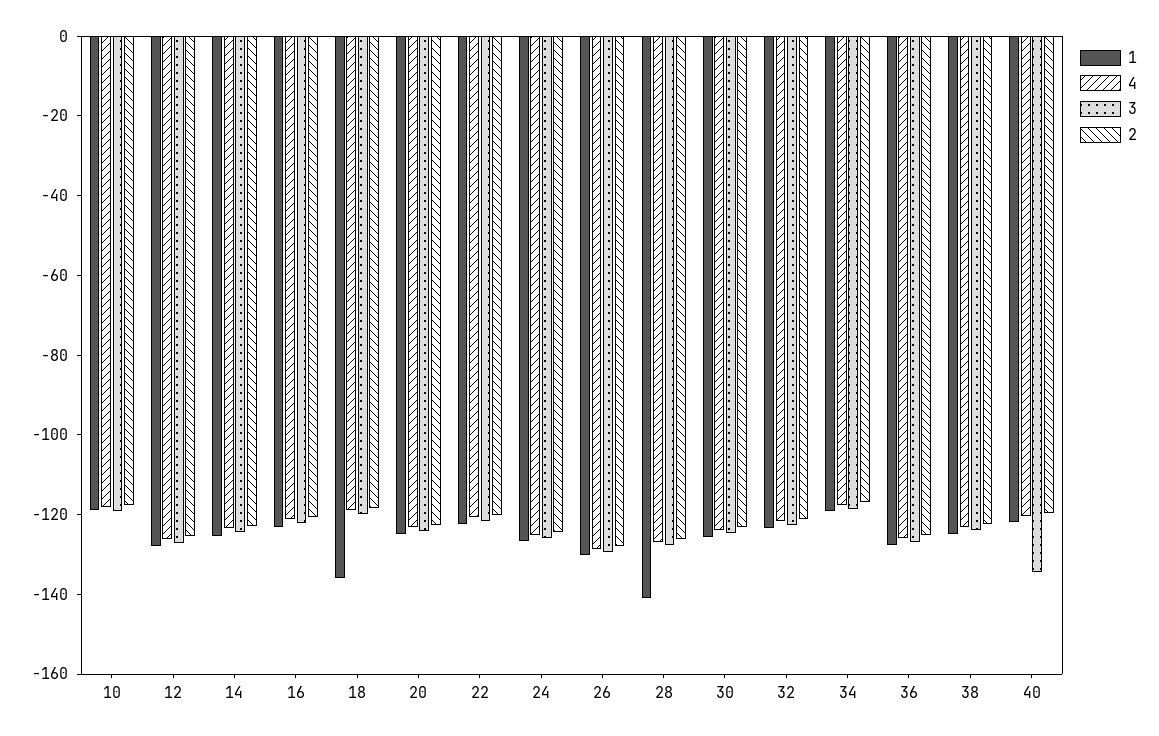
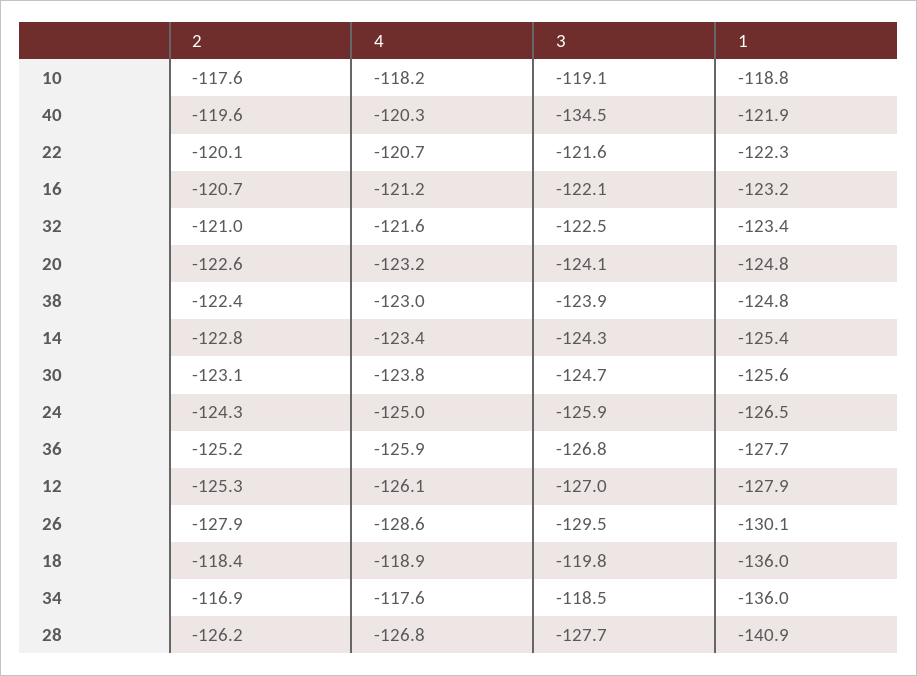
1, 34: -120 -> -136

